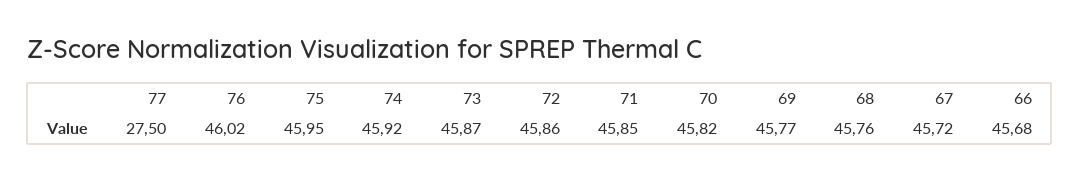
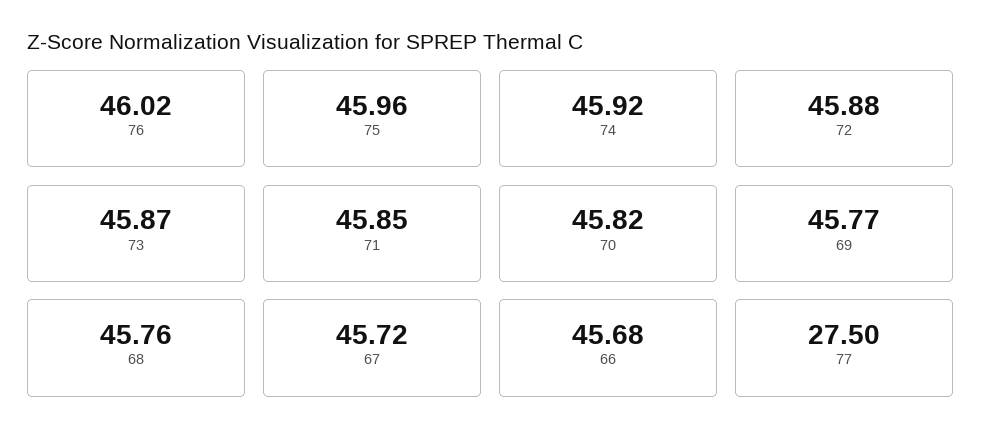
75: 45.95 -> 45.96
72: 45.86 -> 45.88

